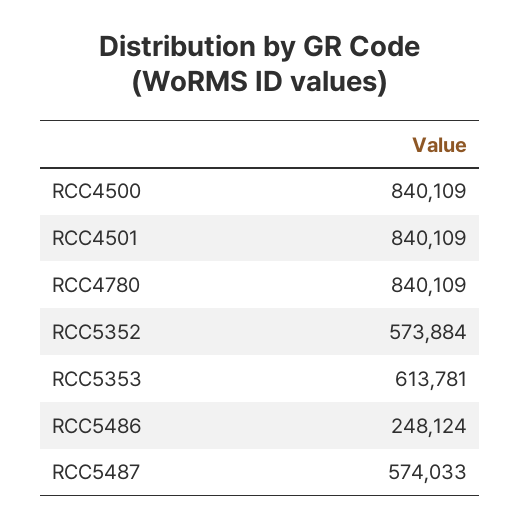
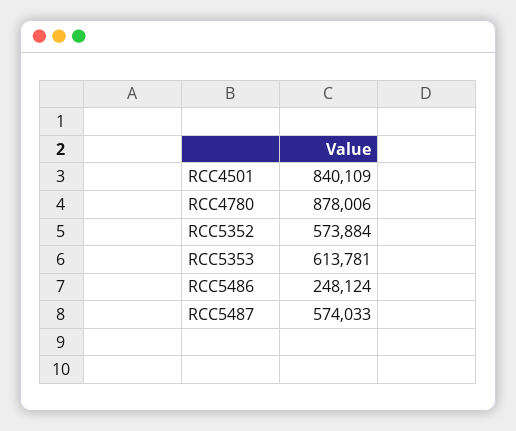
RCC4500: 840109 -> none
RCC4780: 840109 -> 878006

